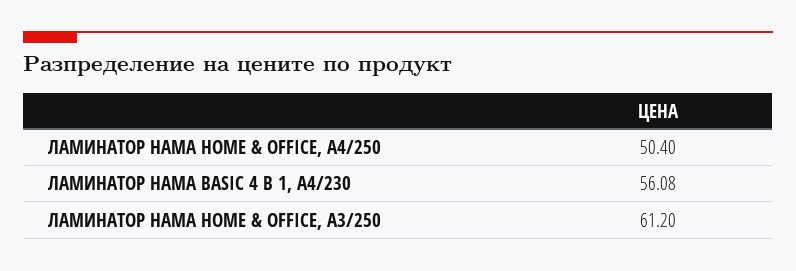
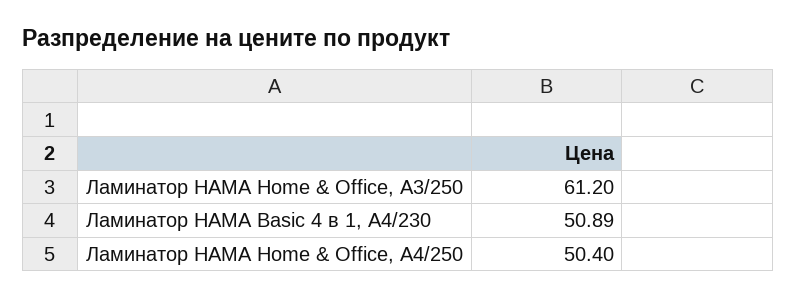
ЛАМИНАТОР HAMA BASIC 4 В 1, A4/230: 56.08 -> 50.89

